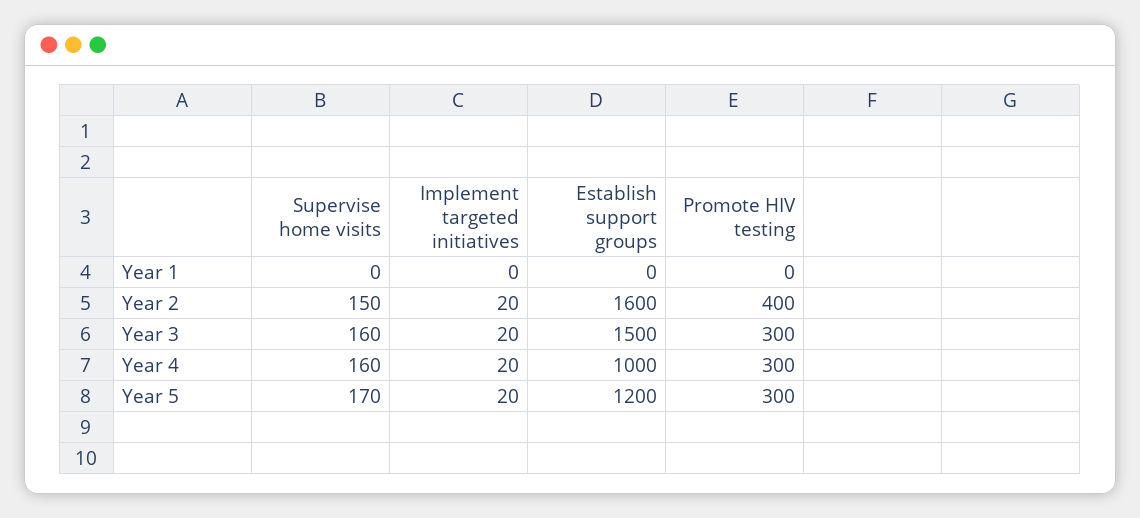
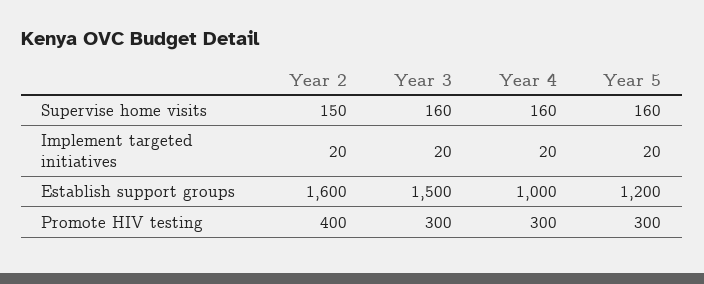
Supervise home visits, Year 1: 0 -> none
Implement targeted initiatives, Year 1: 0 -> none
Establish support groups, Year 1: 0 -> none
Promote HIV testing, Year 1: 0 -> none
Supervise home visits, Year 5: 170 -> 160

